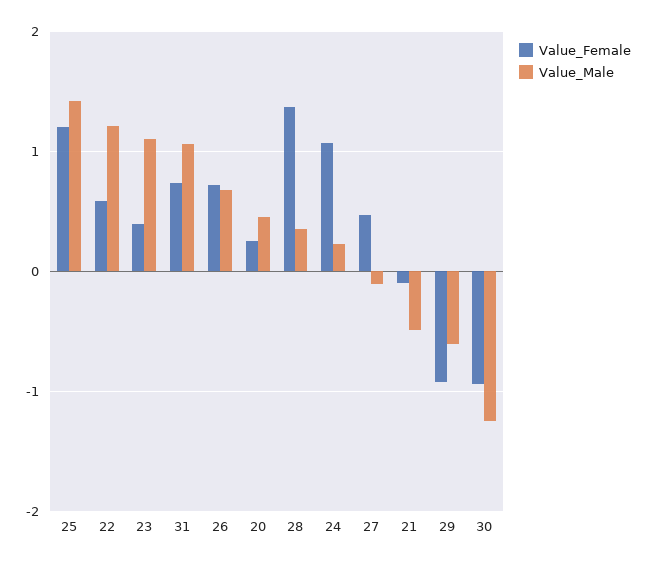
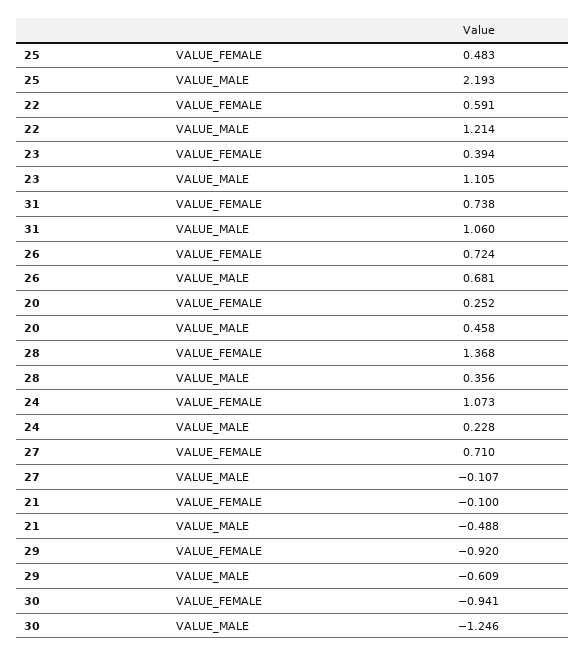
Value_Female, 25: 1.2 -> 0.483
Value_Male, 25: 1.4 -> 2.193
Value_Female, 27: 0.5 -> 0.71

